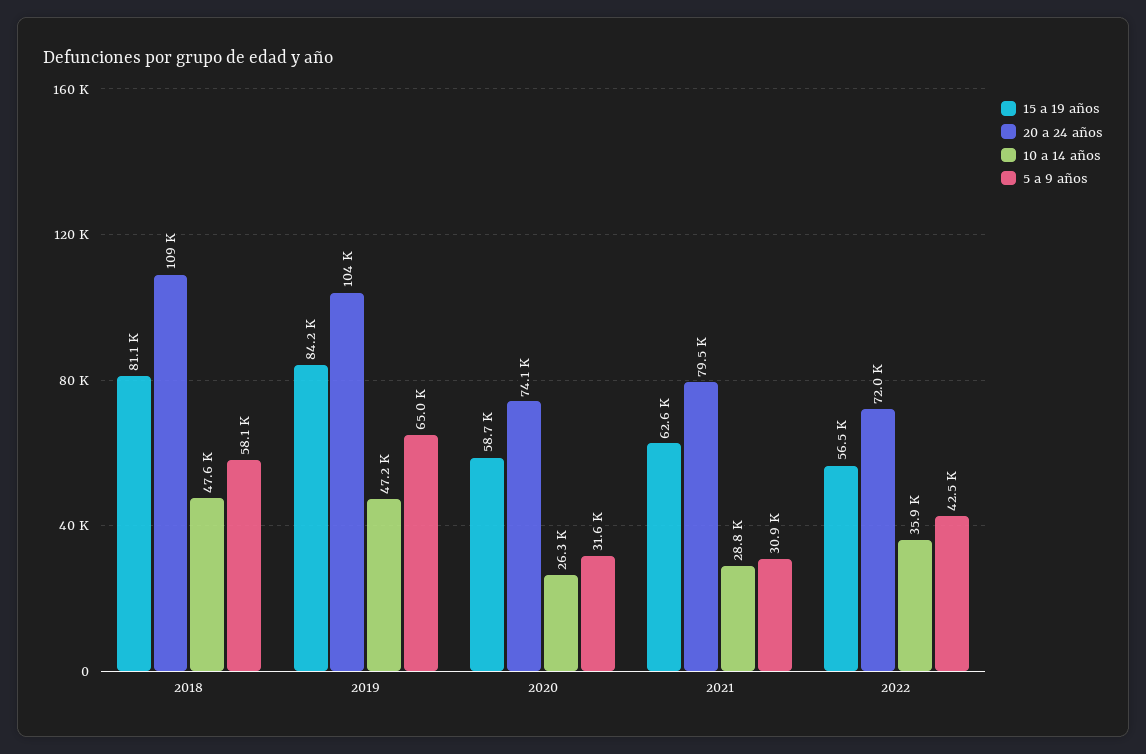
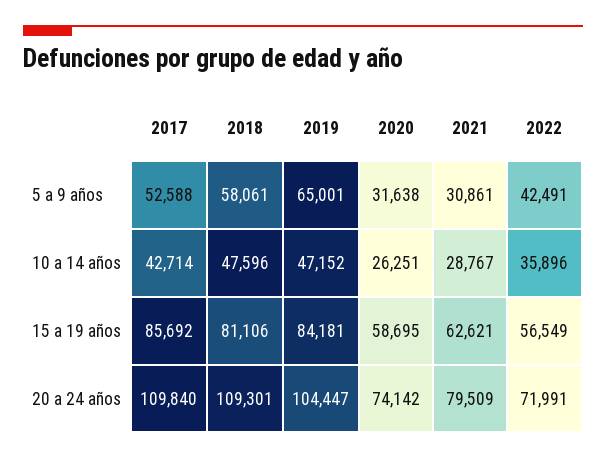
5 a 9 años, 2017: none -> 52588
10 a 14 años, 2017: none -> 42714
15 a 19 años, 2017: none -> 85692
20 a 24 años, 2017: none -> 109840

